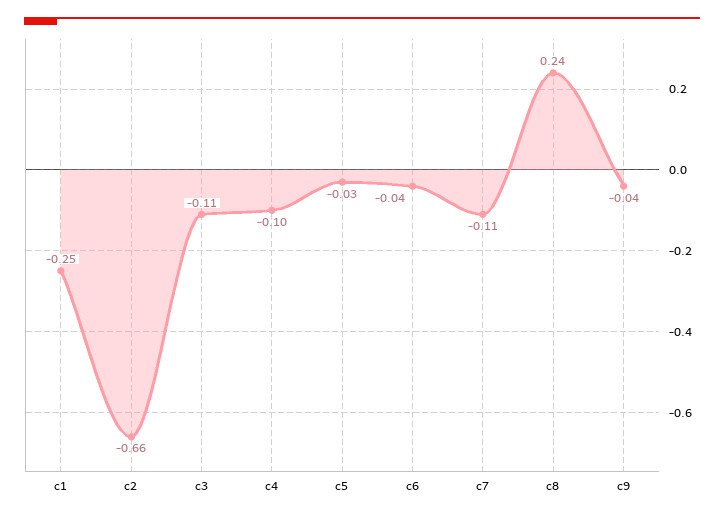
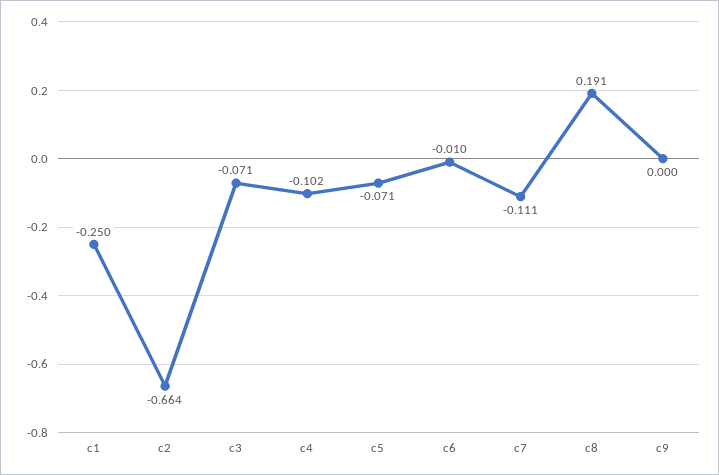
c3: -0.11 -> -0.071
c5: -0.03 -> -0.071
c6: -0.04 -> -0.01
c8: 0.24 -> 0.191
c9: -0.04 -> 0

